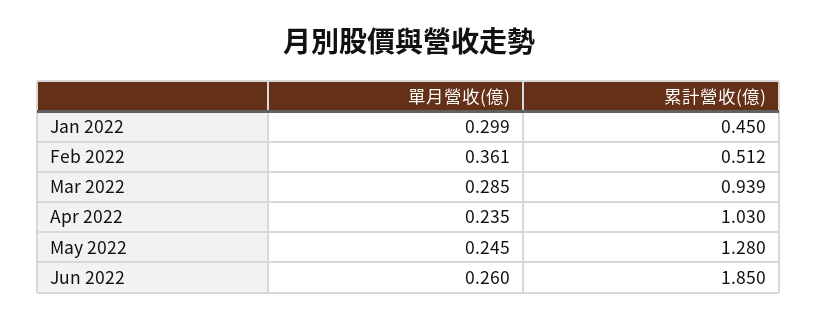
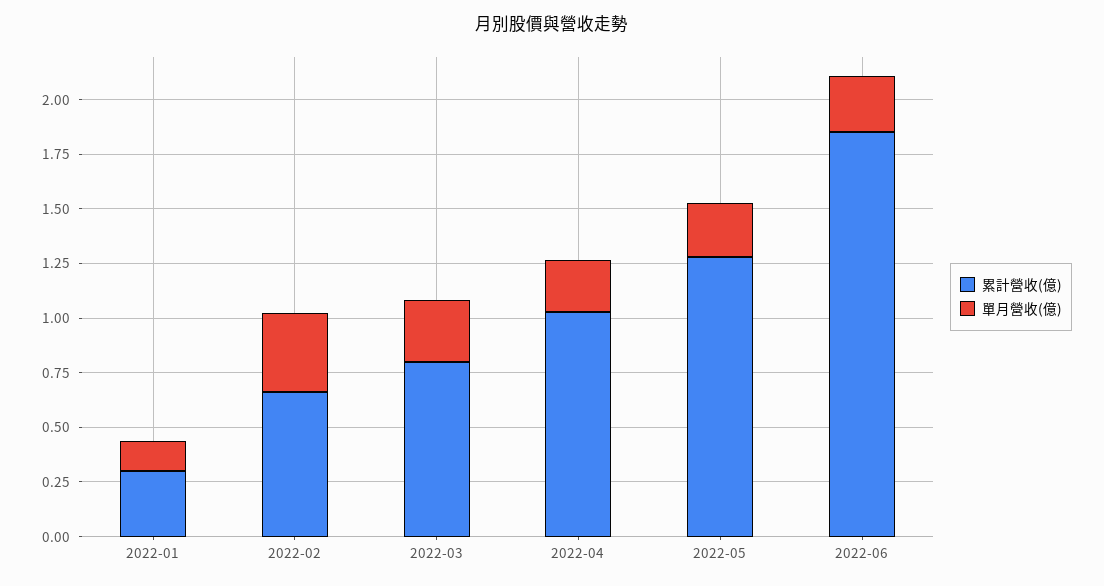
單月營收(億), Jan 2022: 0.299 -> 0.15
累計營收(億), Jan 2022: 0.45 -> 0.3
累計營收(億), Feb 2022: 0.512 -> 0.65
累計營收(億), Mar 2022: 0.939 -> 0.8

